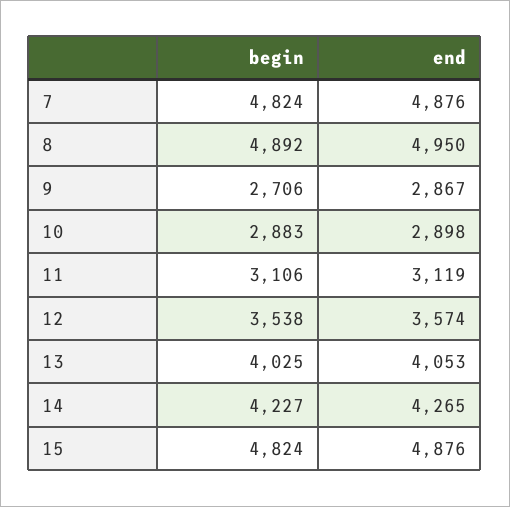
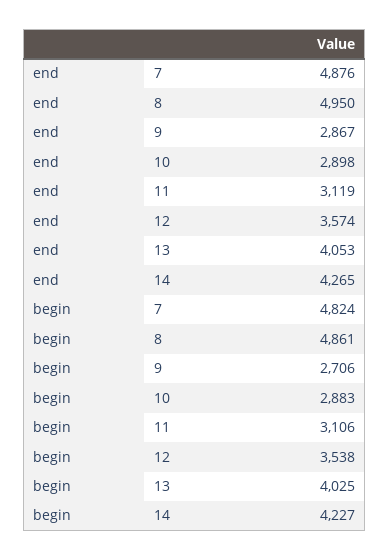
begin, 8: 4892 -> 4861
begin, 15: 4824 -> none
end, 15: 4876 -> none

